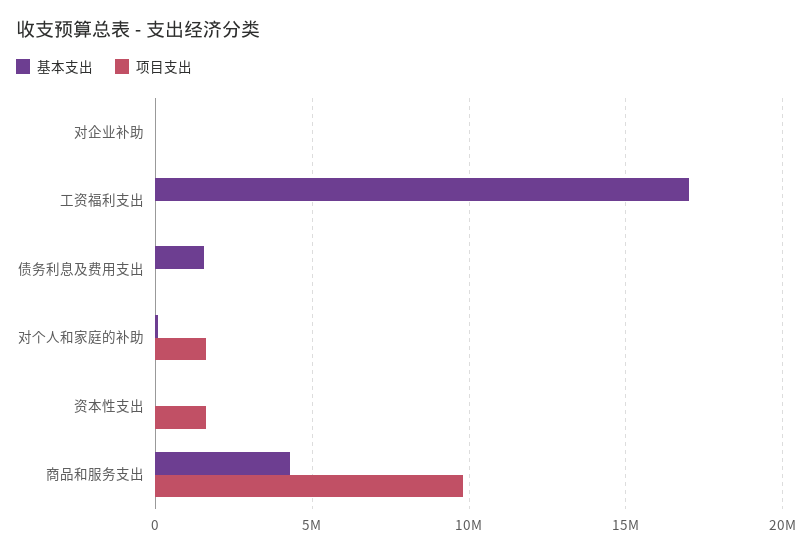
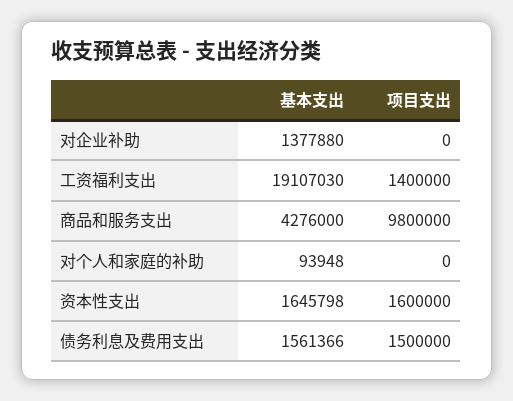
基本支出, 对企业补助: 0 -> 1377880
基本支出, 工资福利支出: 17000000 -> 19107030
项目支出, 工资福利支出: 0 -> 1400000
项目支出, 债务利息及费用支出: 0 -> 1500000
项目支出, 对个人和家庭的补助: 1500000 -> 0
基本支出, 资本性支出: 0 -> 1645798

